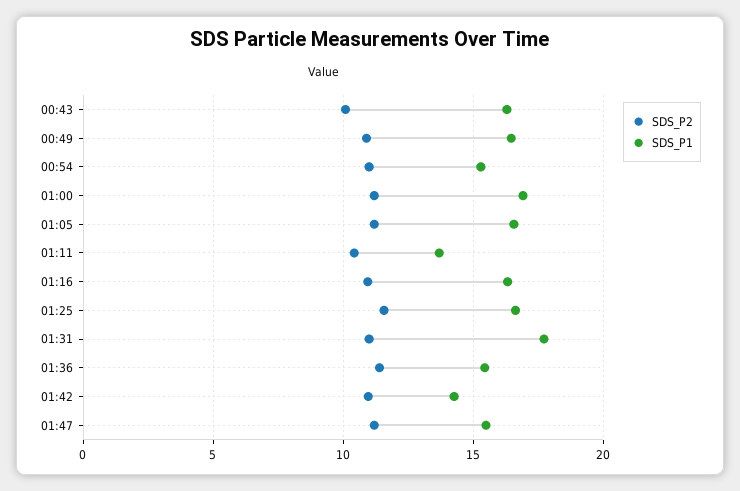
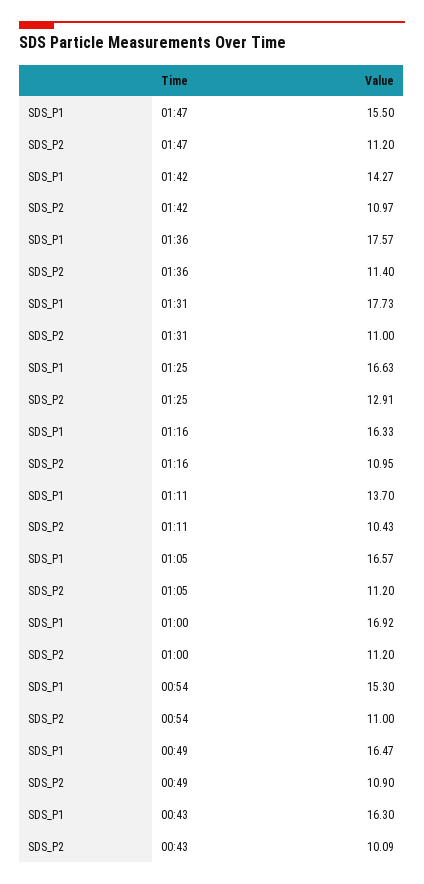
SDS_P2, 01:25: 11.5 -> 12.91
SDS_P1, 01:36: 15.5 -> 17.57

